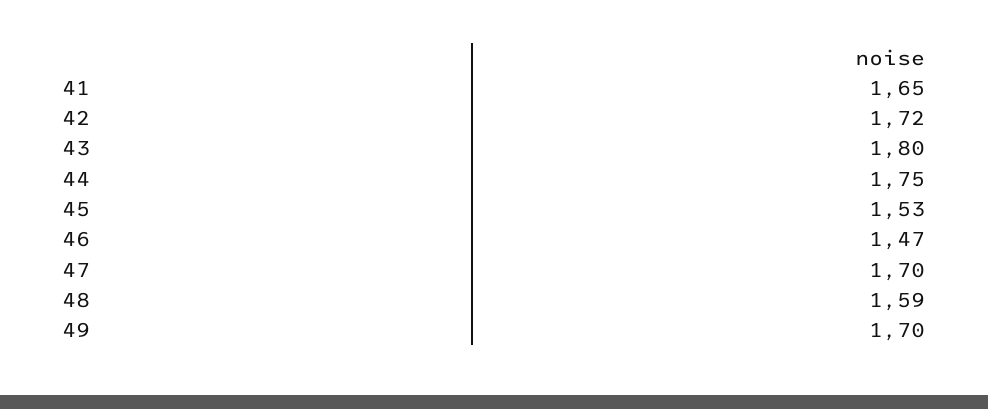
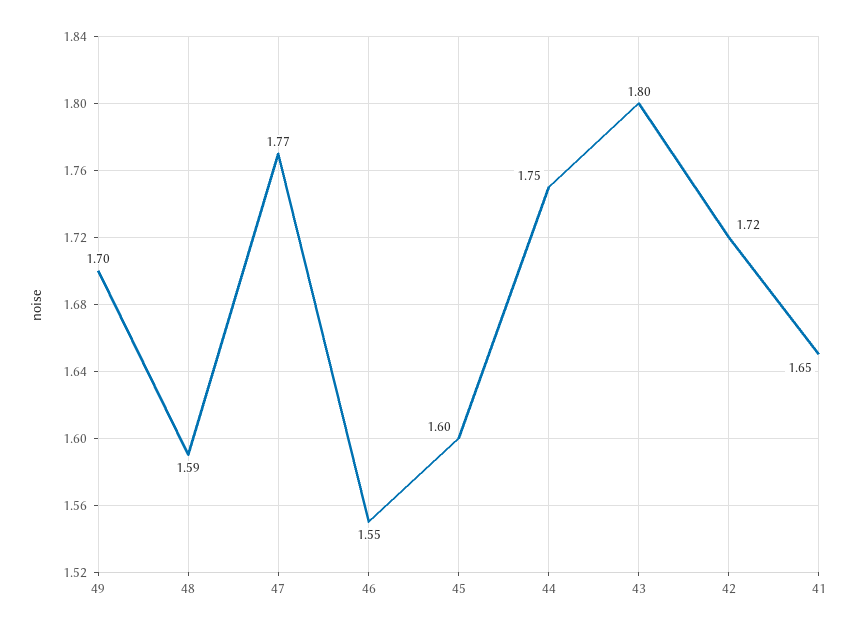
45: 1.53 -> 1.6
46: 1.47 -> 1.55
47: 1.7 -> 1.77

